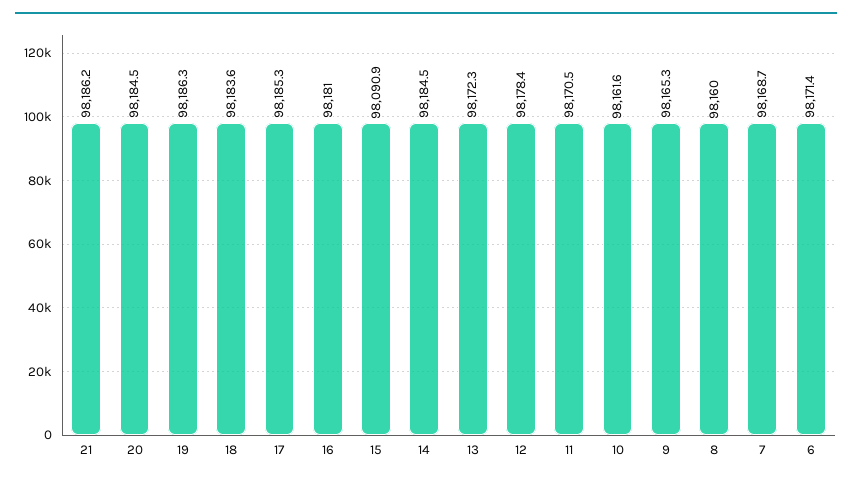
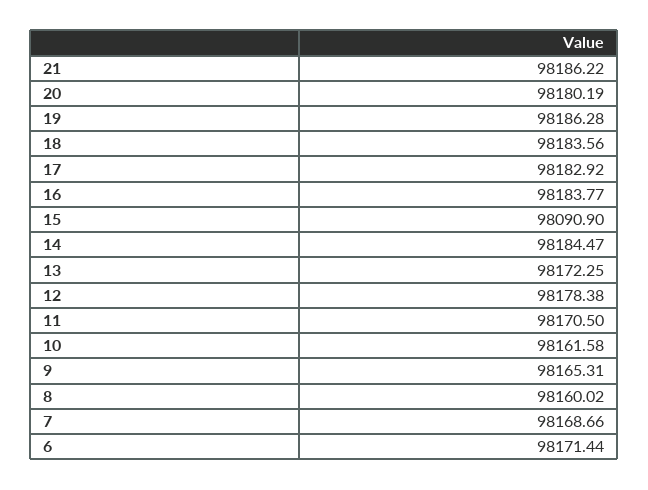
20: 98184.5 -> 98180.19
17: 98185.3 -> 98182.92
16: 98181 -> 98183.77

